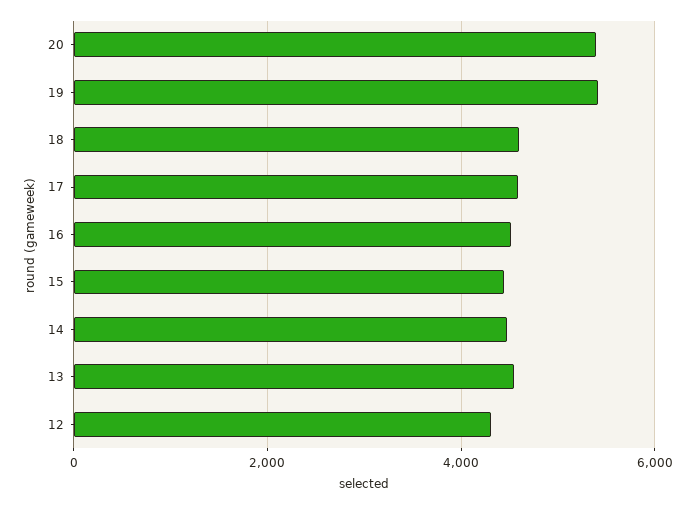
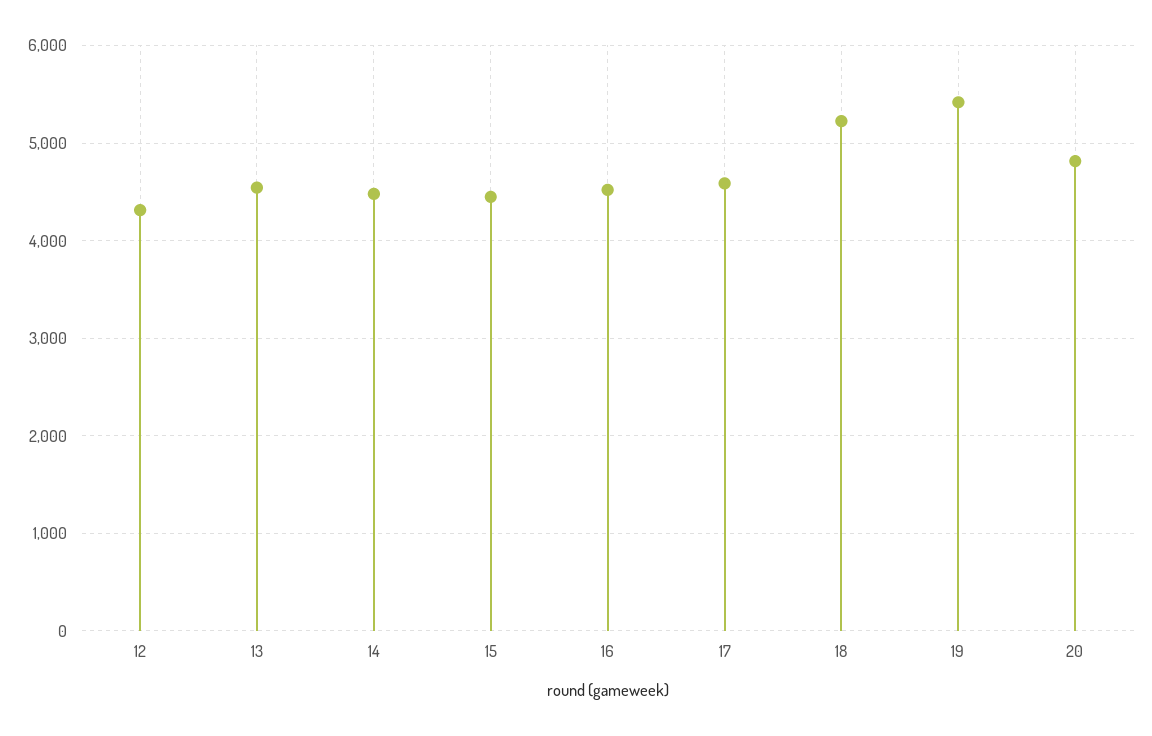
20: 5400 -> 4800
18: 4600 -> 5200

